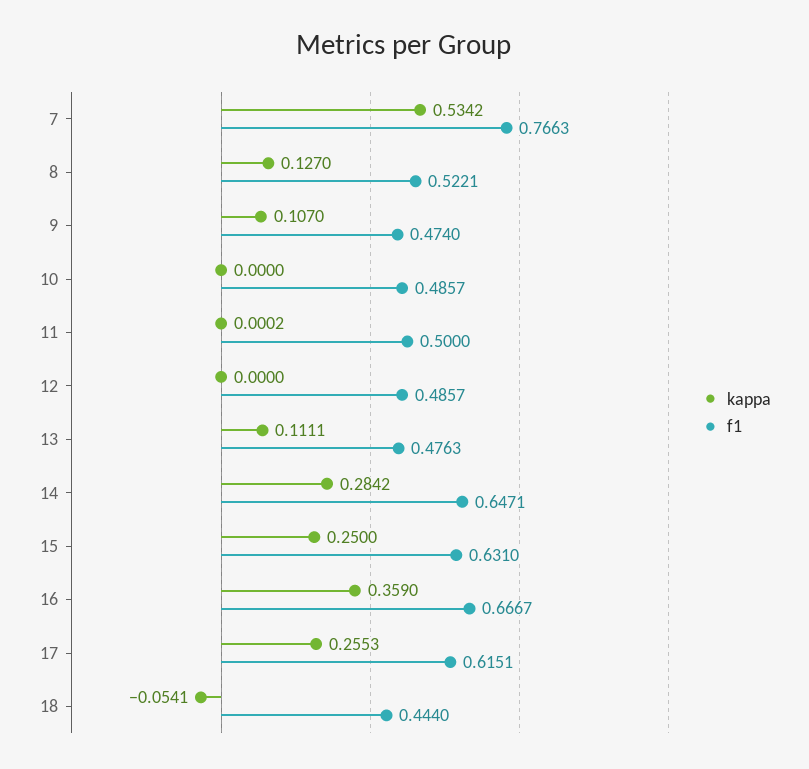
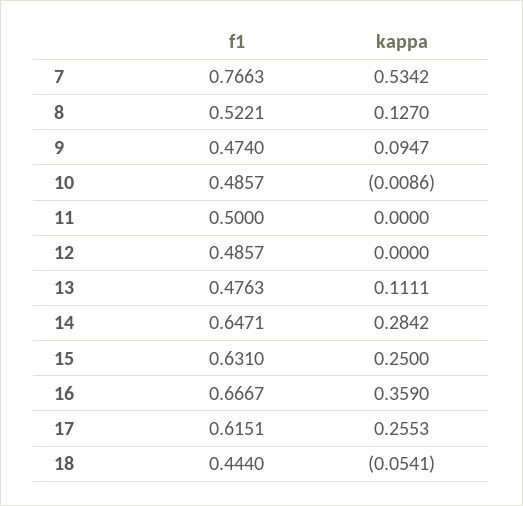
kappa, 9: 0.107 -> 0.0947
kappa, 10: 0 -> -0.0086
kappa, 11: 0.0002 -> 0

